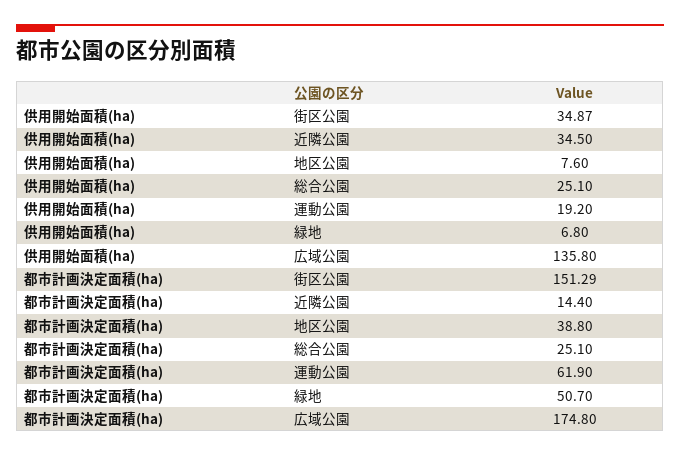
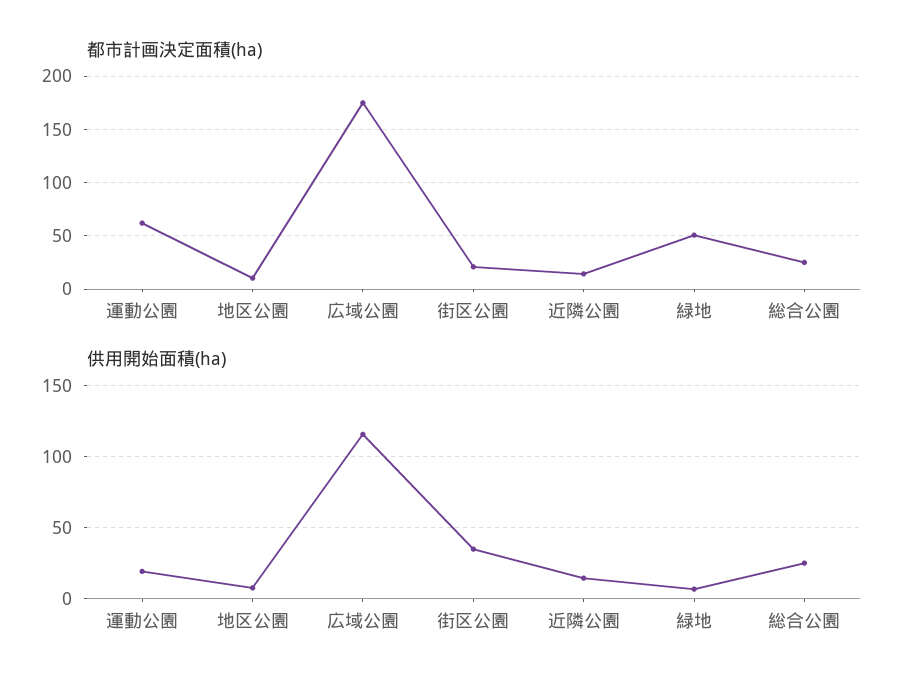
供用開始面積(ha), 近隣公園: 34.5 -> 15
供用開始面積(ha), 広域公園: 135.8 -> 115
都市計画決定面積(ha), 街区公園: 151.29 -> 20
都市計画決定面積(ha), 地区公園: 38.8 -> 10

